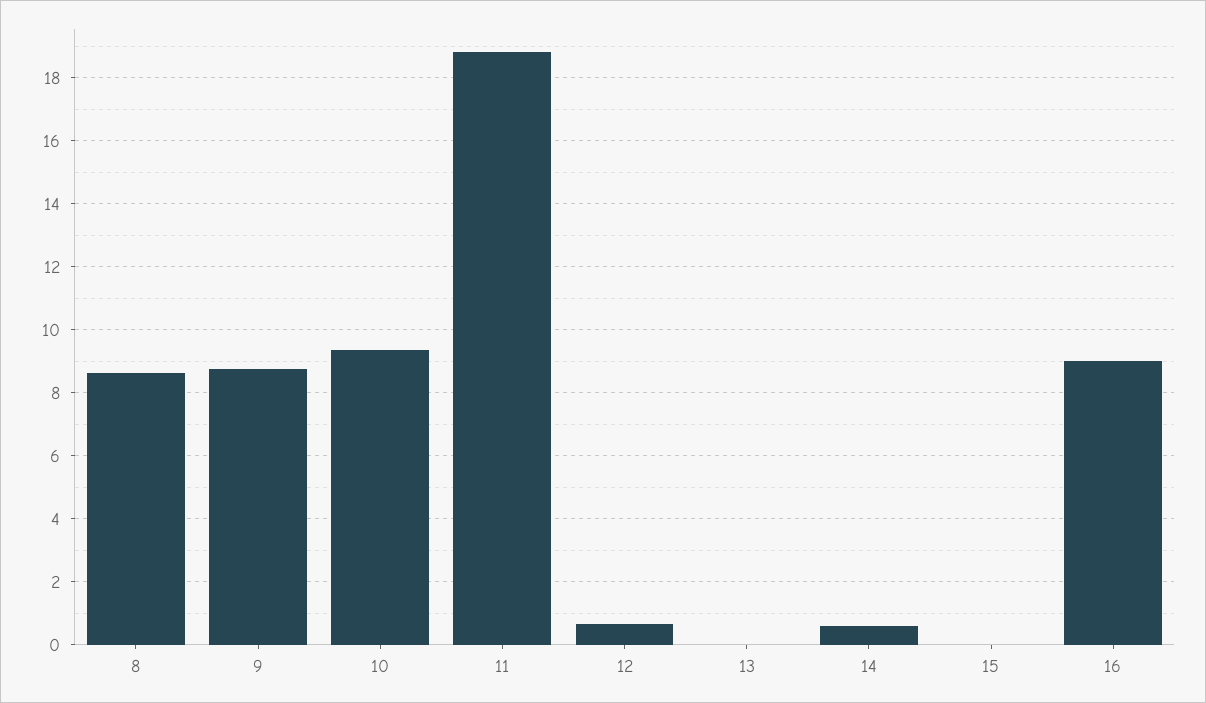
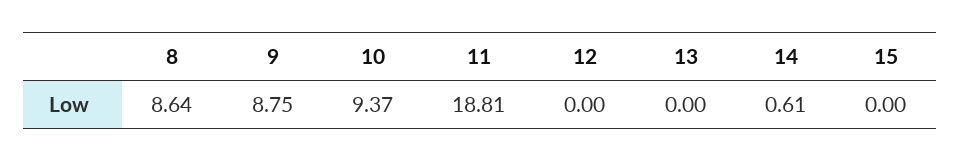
12: 0.6 -> 0
16: 9 -> none

